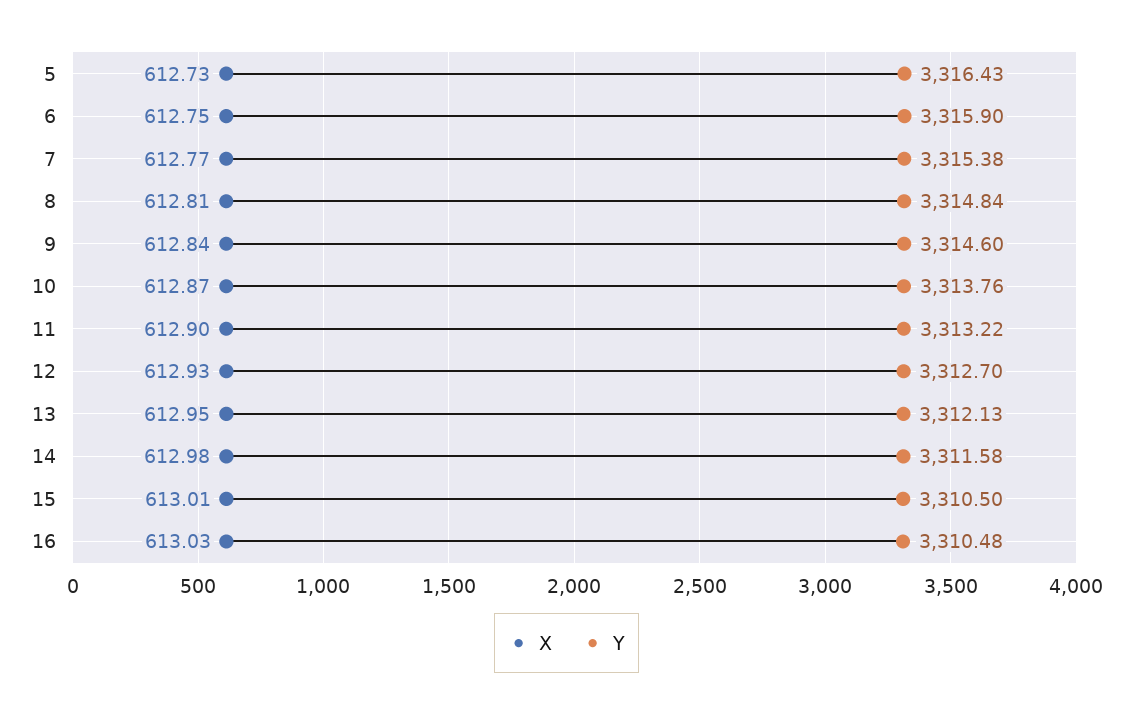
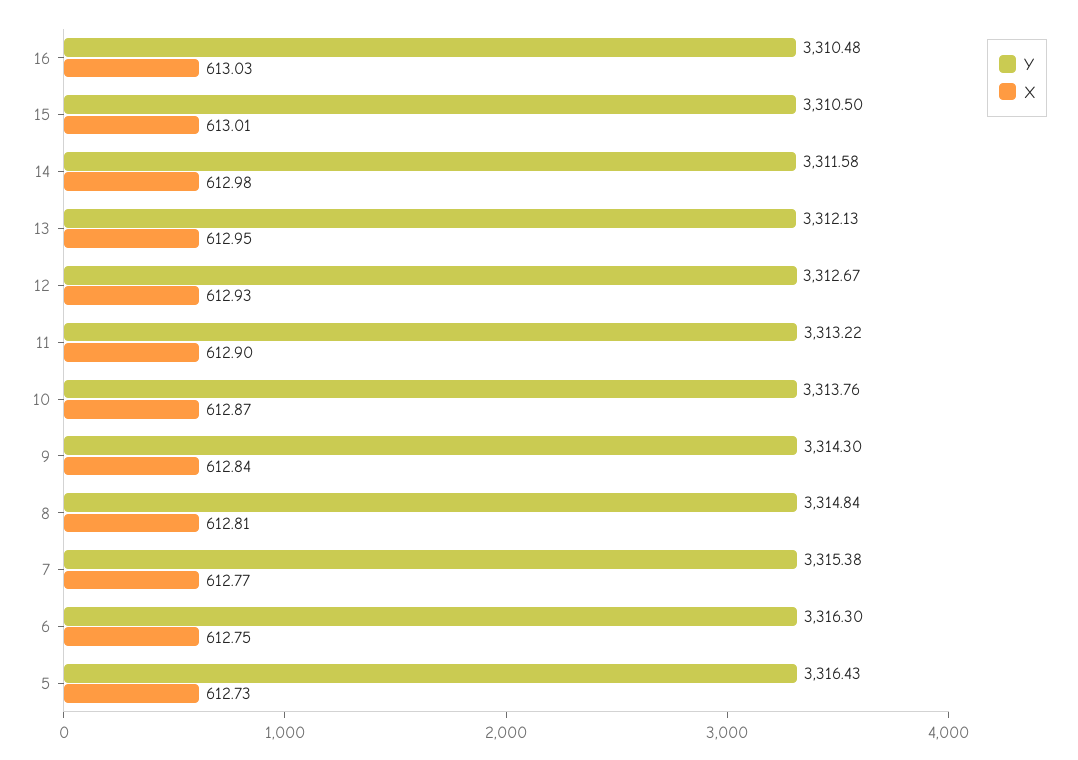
Y, 6: 3315.9 -> 3316.3
Y, 9: 3314.6 -> 3314.3
Y, 12: 3312.7 -> 3312.67

